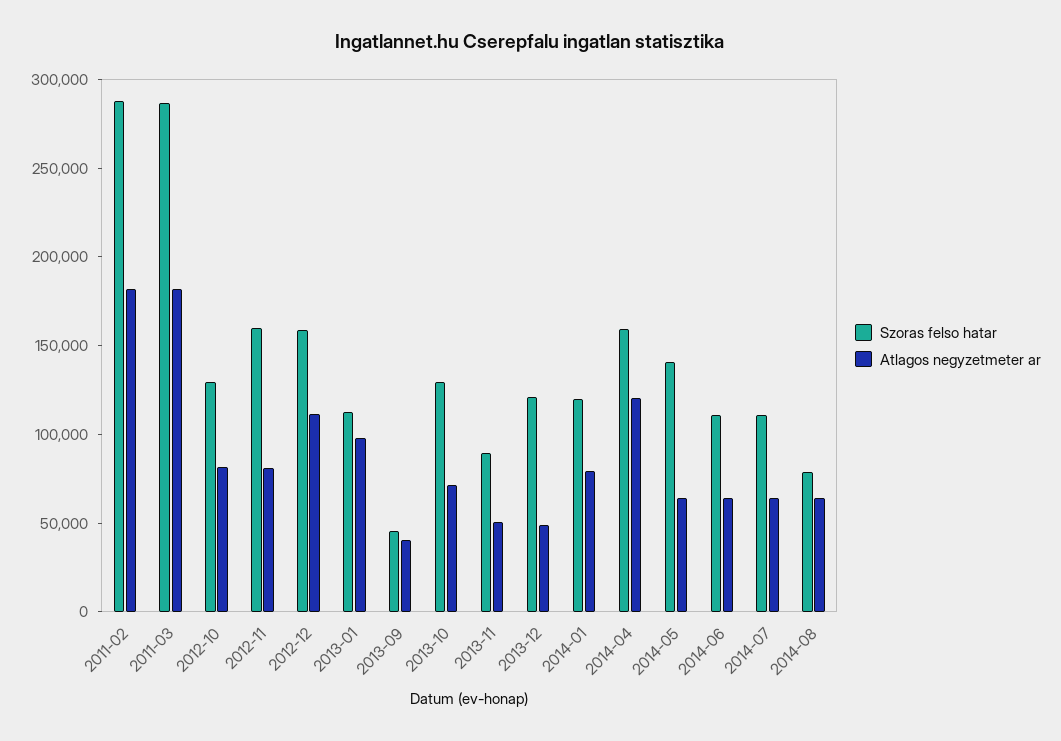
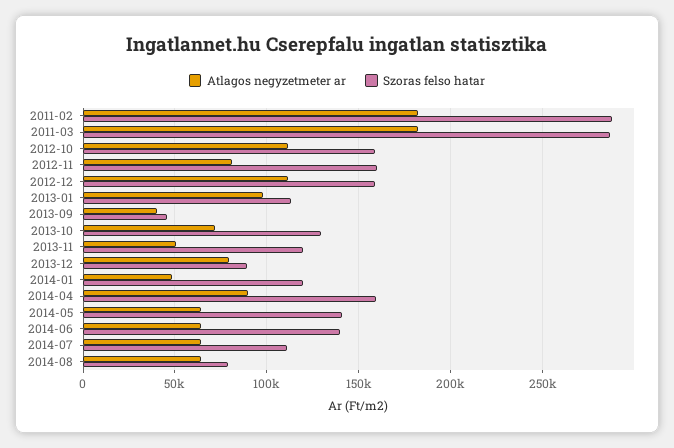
Szoras felso hatar, 2012-10: 130000 -> 160000
Atlagos negyzetmeter ar, 2012-10: 80000 -> 110000
Szoras felso hatar, 2013-11: 90000 -> 120000
Szoras felso hatar, 2013-12: 120000 -> 90000
Atlagos negyzetmeter ar, 2013-12: 50000 -> 80000
Atlagos negyzetmeter ar, 2014-01: 80000 -> 50000
Atlagos negyzetmeter ar, 2014-04: 120000 -> 90000
Szoras felso hatar, 2014-06: 110000 -> 140000

